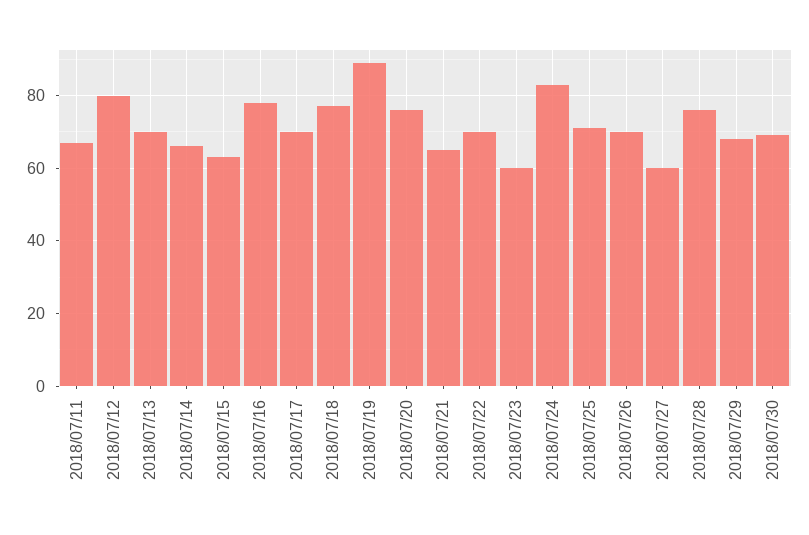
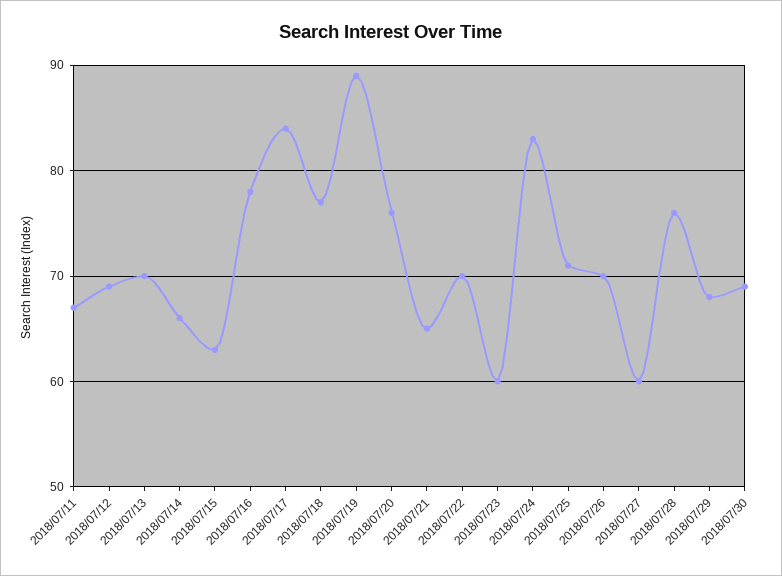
2018/07/12: 80 -> 69
2018/07/17: 70 -> 84

